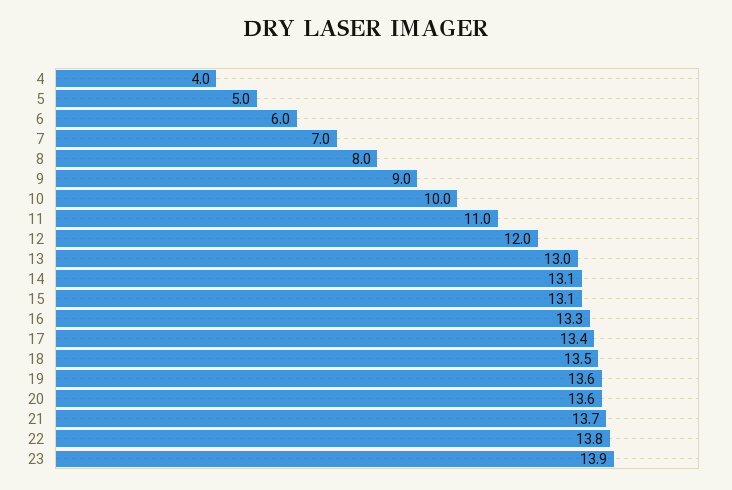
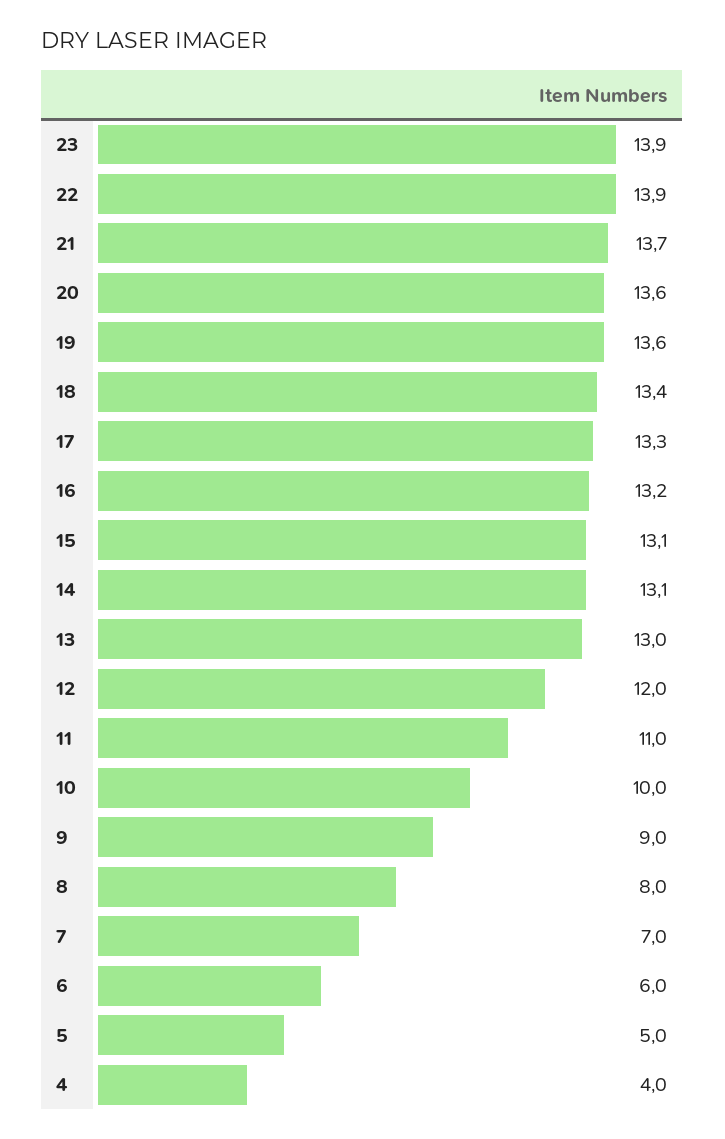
16: 13.3 -> 13.2
17: 13.4 -> 13.3
18: 13.5 -> 13.4
22: 13.8 -> 13.9

